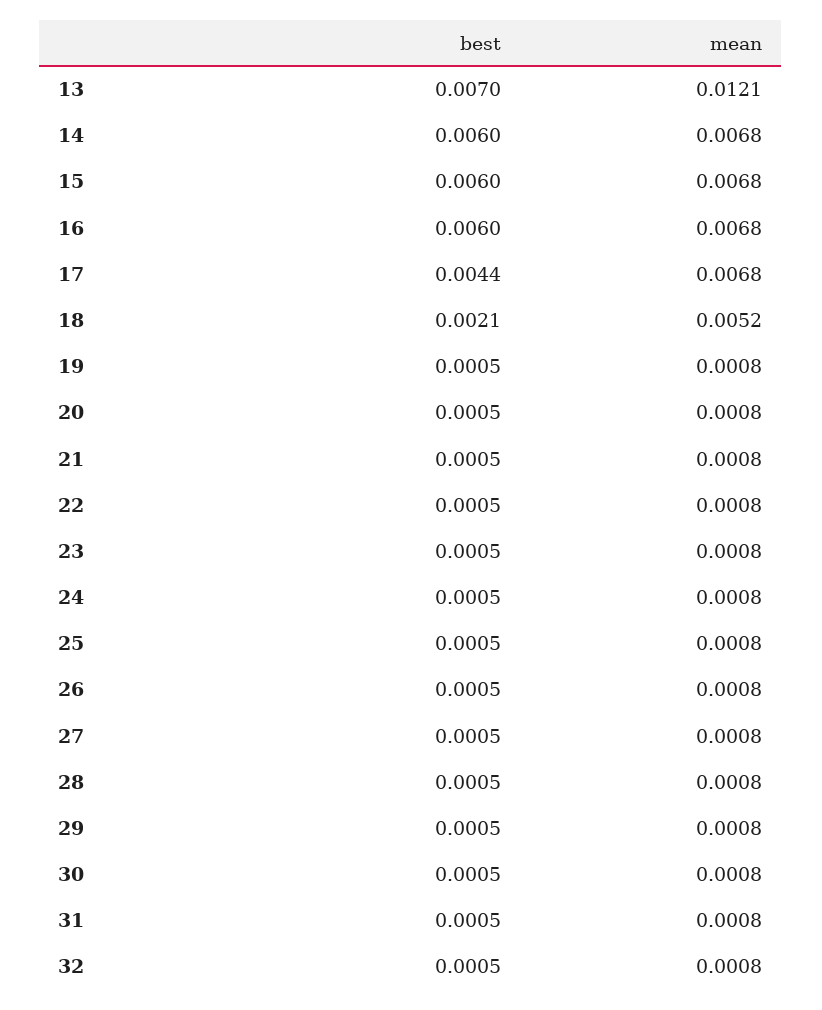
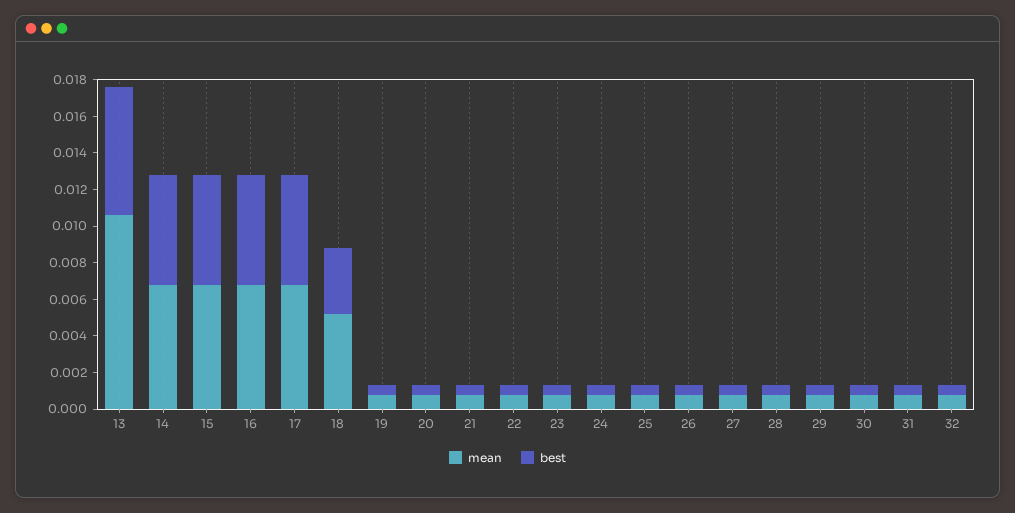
mean, 13: 0.0121 -> 0.0105
best, 17: 0.0044 -> 0.006
best, 18: 0.0021 -> 0.0035

